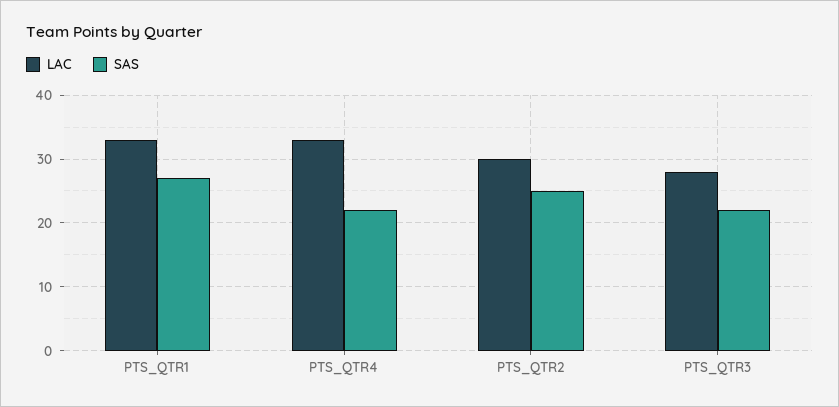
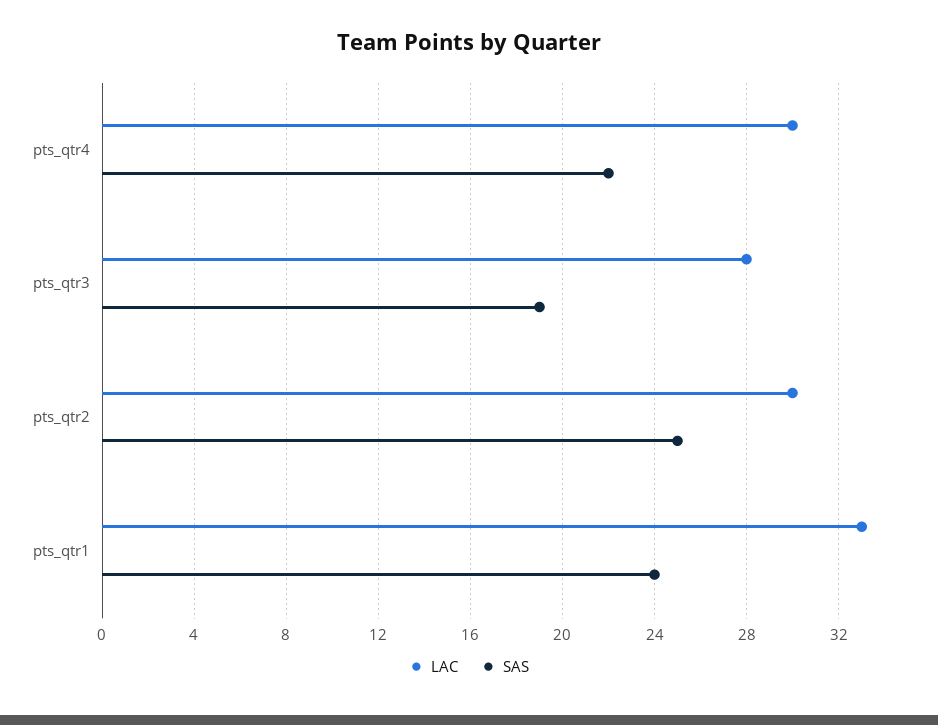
SAS, PTS_QTR1: 27 -> 24
LAC, PTS_QTR4: 33 -> 30
SAS, PTS_QTR3: 22 -> 19

